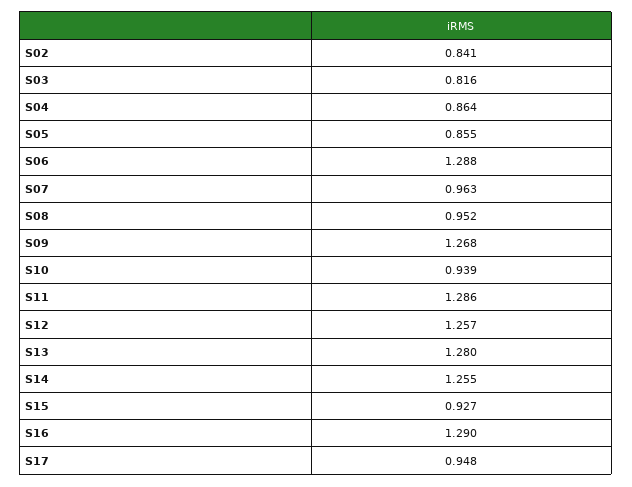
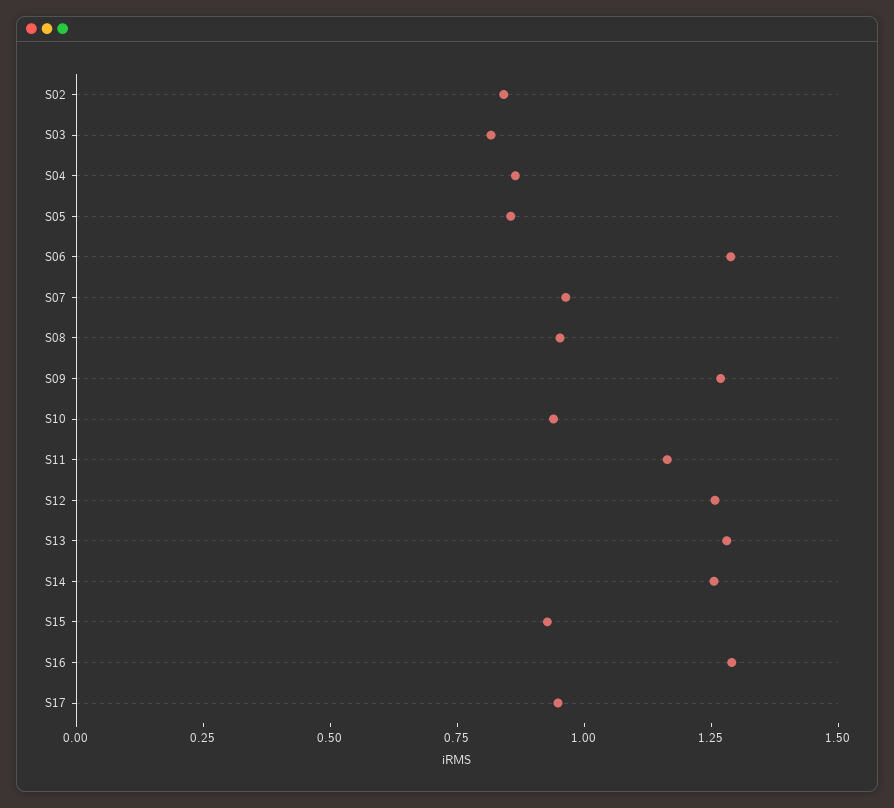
S11: 1.286 -> 1.15

